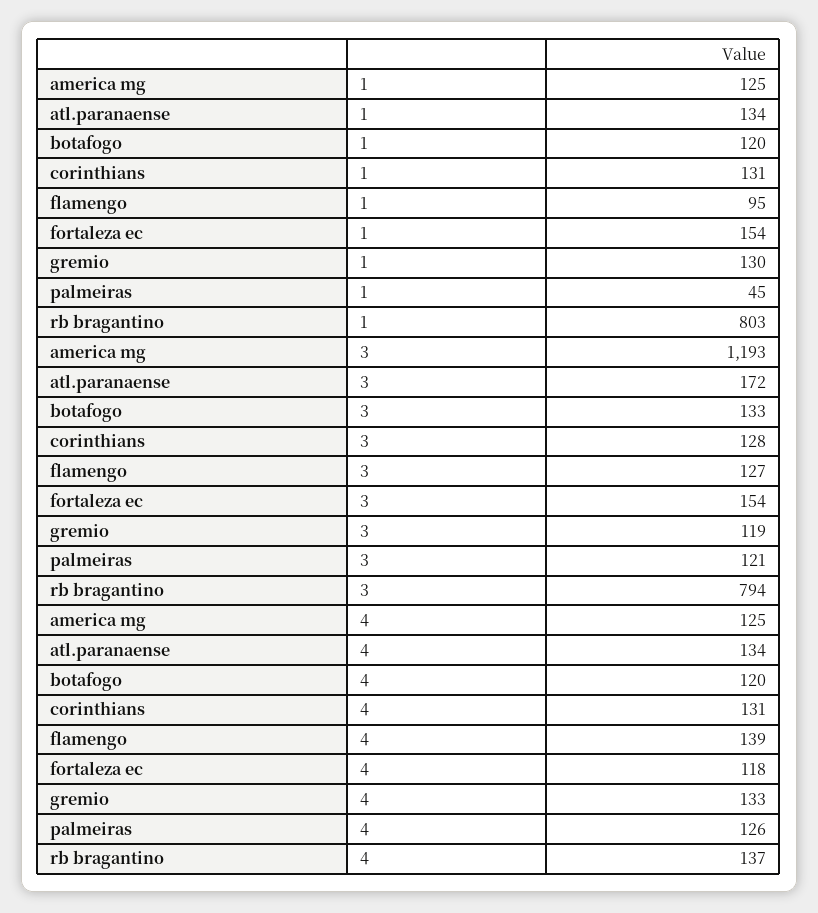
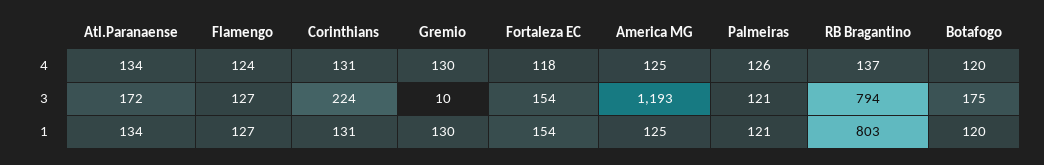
flamengo, 1: 95 -> 127
palmeiras, 1: 45 -> 121
botafogo, 3: 133 -> 175
corinthians, 3: 128 -> 224
gremio, 3: 119 -> 10
flamengo, 4: 139 -> 124
gremio, 4: 133 -> 130

